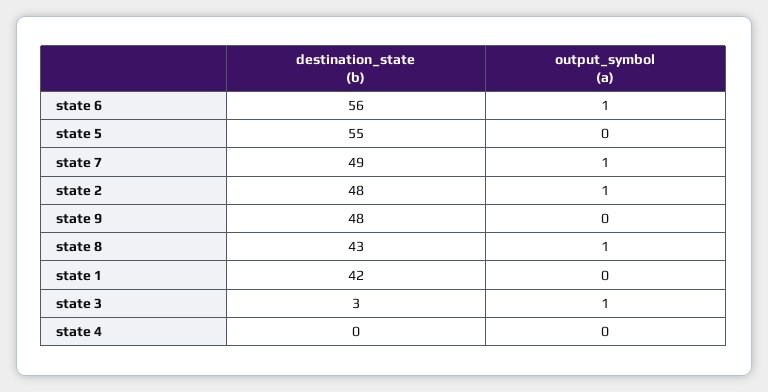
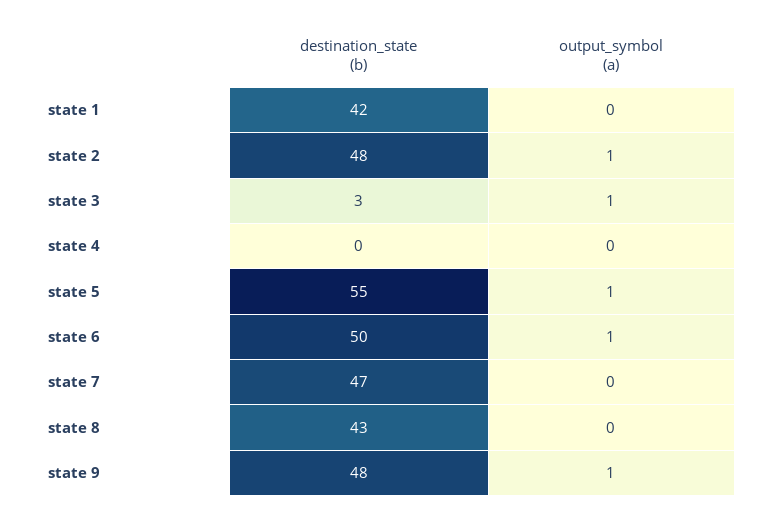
destination_state (b), state 6: 56 -> 50
output_symbol (a), state 5: 0 -> 1
destination_state (b), state 7: 49 -> 47
output_symbol (a), state 7: 1 -> 0
output_symbol (a), state 9: 0 -> 1
output_symbol (a), state 8: 1 -> 0

